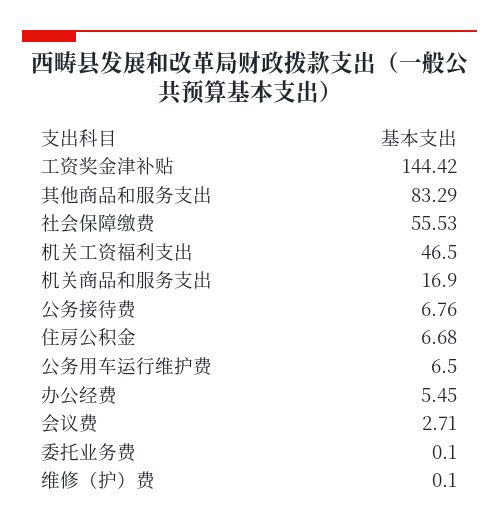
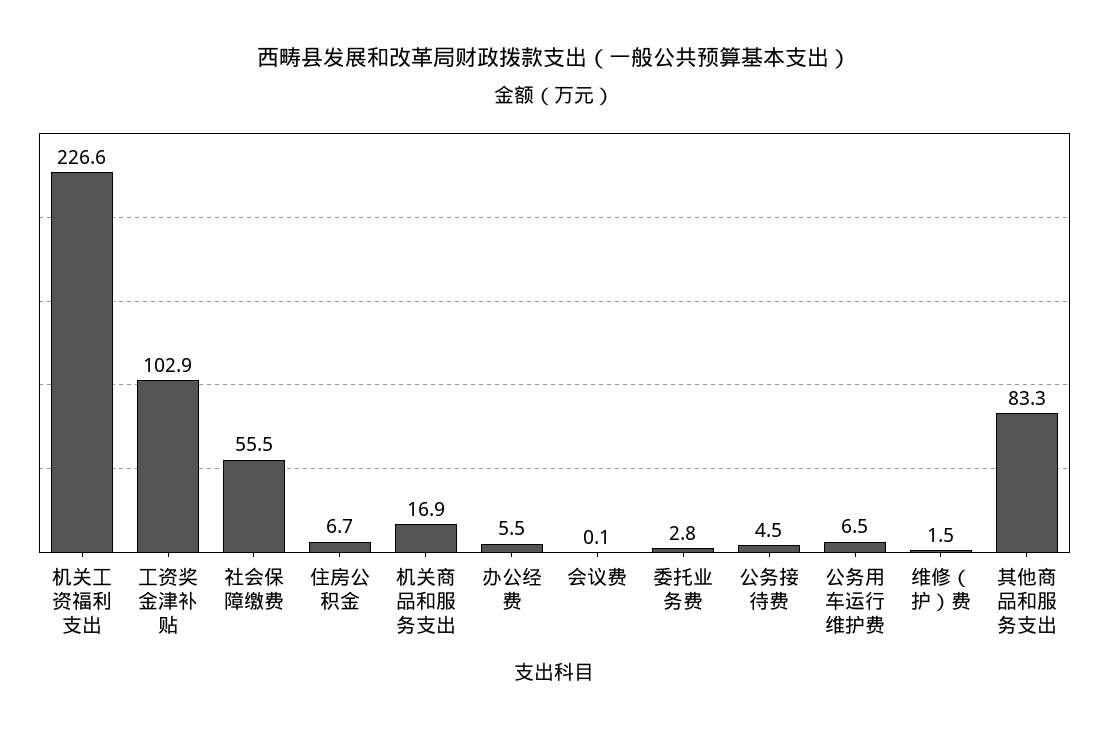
工资奖金津补贴: 144.42 -> 102.9
机关工资福利支出: 46.5 -> 226.6
公务接待费: 6.76 -> 4.5
会议费: 2.71 -> 0.1
委托业务费: 0.1 -> 2.8
维修（护）费: 0.1 -> 1.5

